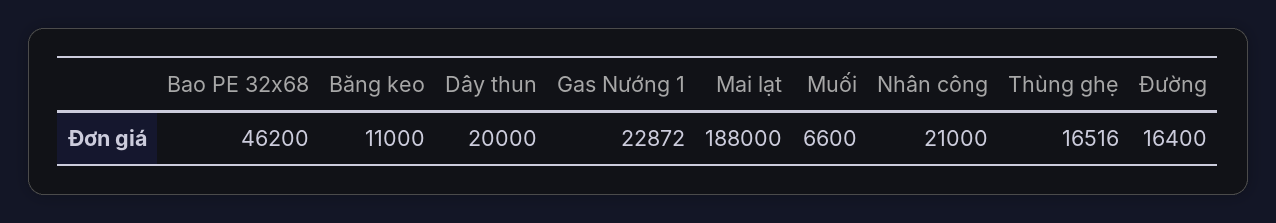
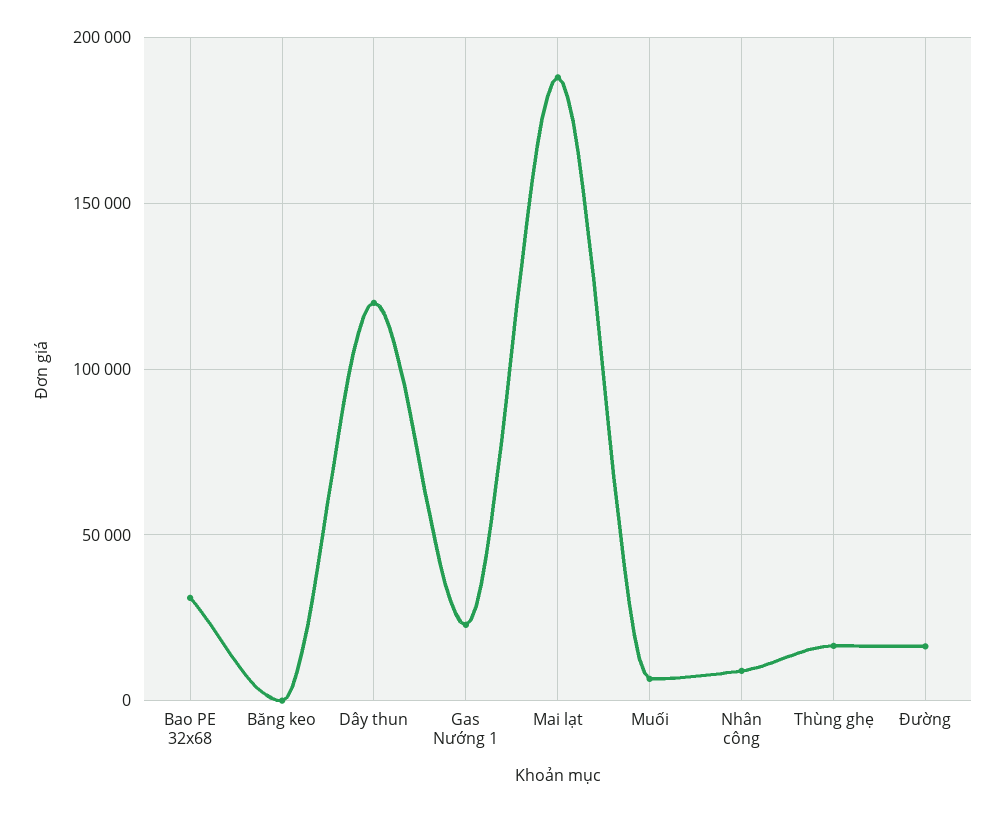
Bao PE 32x68: 46200 -> 30000
Băng keo: 11000 -> 0
Dây thun: 20000 -> 120000
Nhân công: 21000 -> 10000

